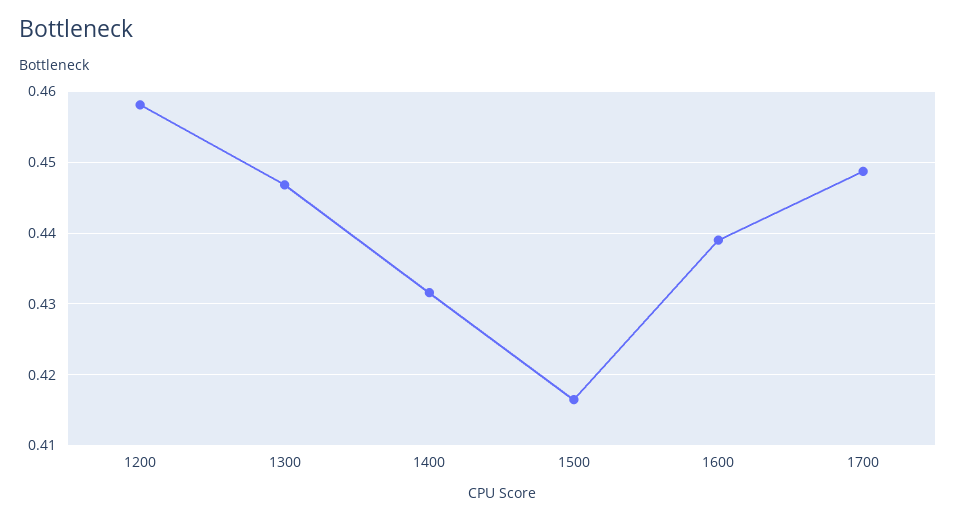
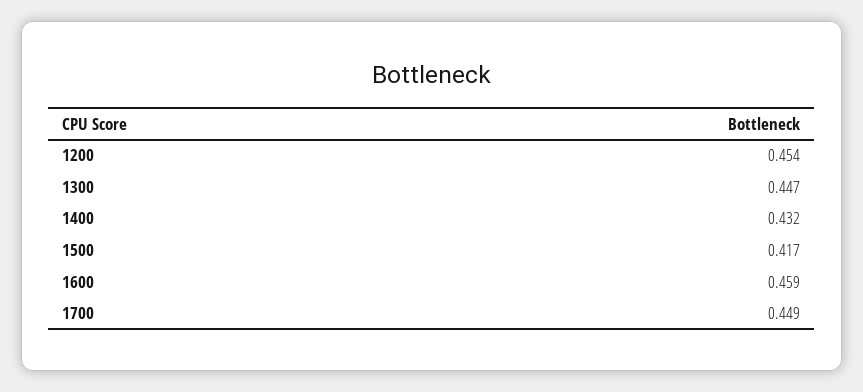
1200: 0.458 -> 0.454
1600: 0.439 -> 0.459

